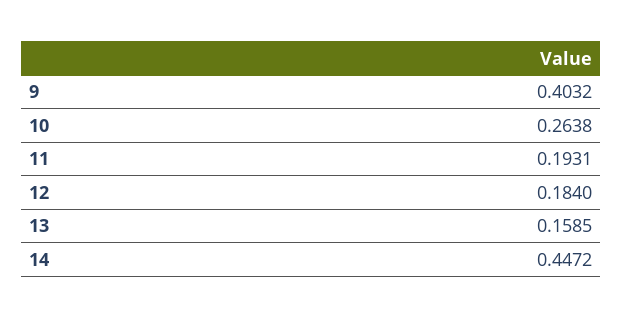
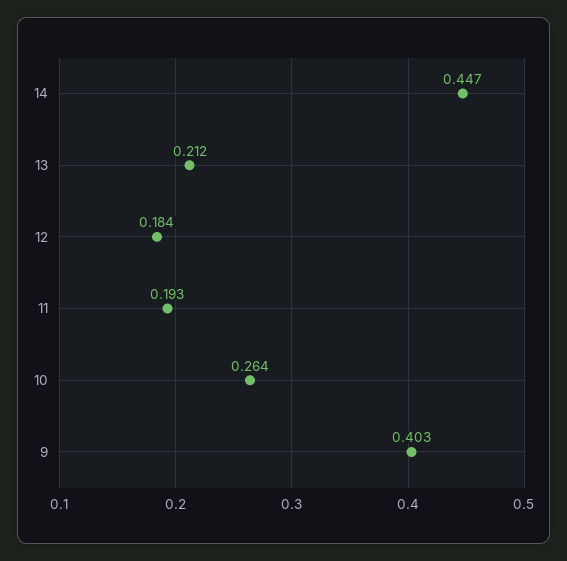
13: 0.1585 -> 0.212

